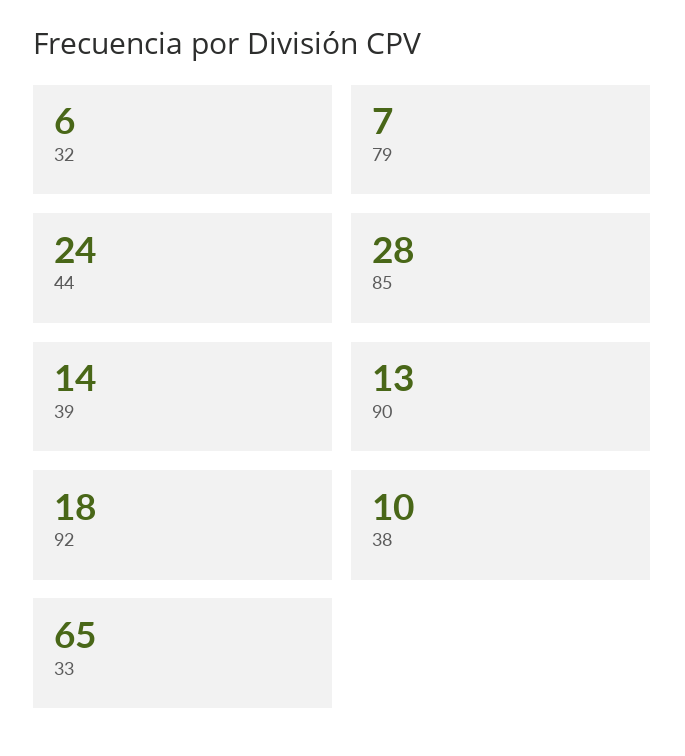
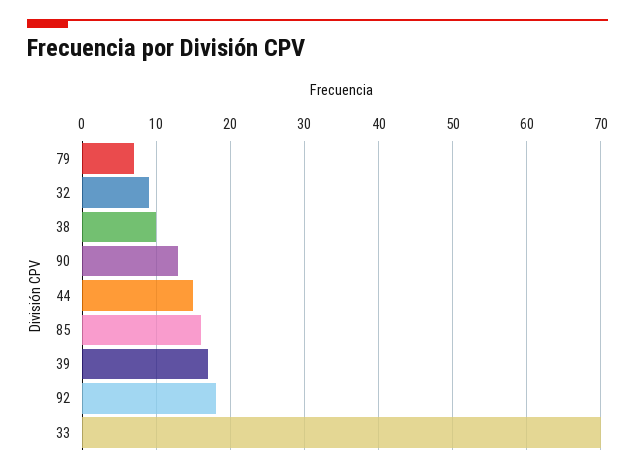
32: 6 -> 9
44: 24 -> 15
85: 28 -> 16
39: 14 -> 17
33: 65 -> 70

